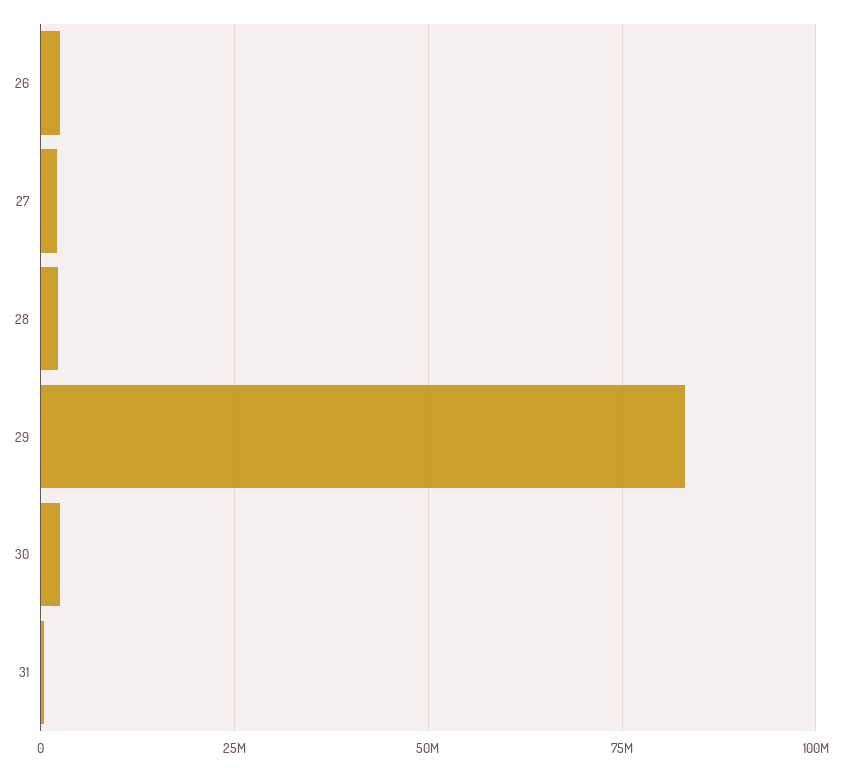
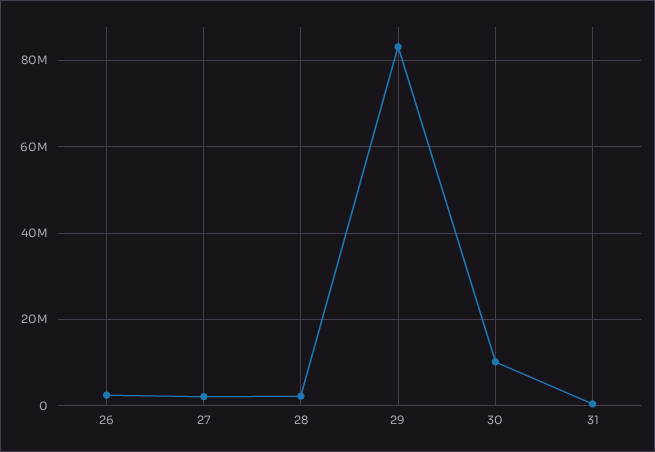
30: 2500000 -> 10000000

